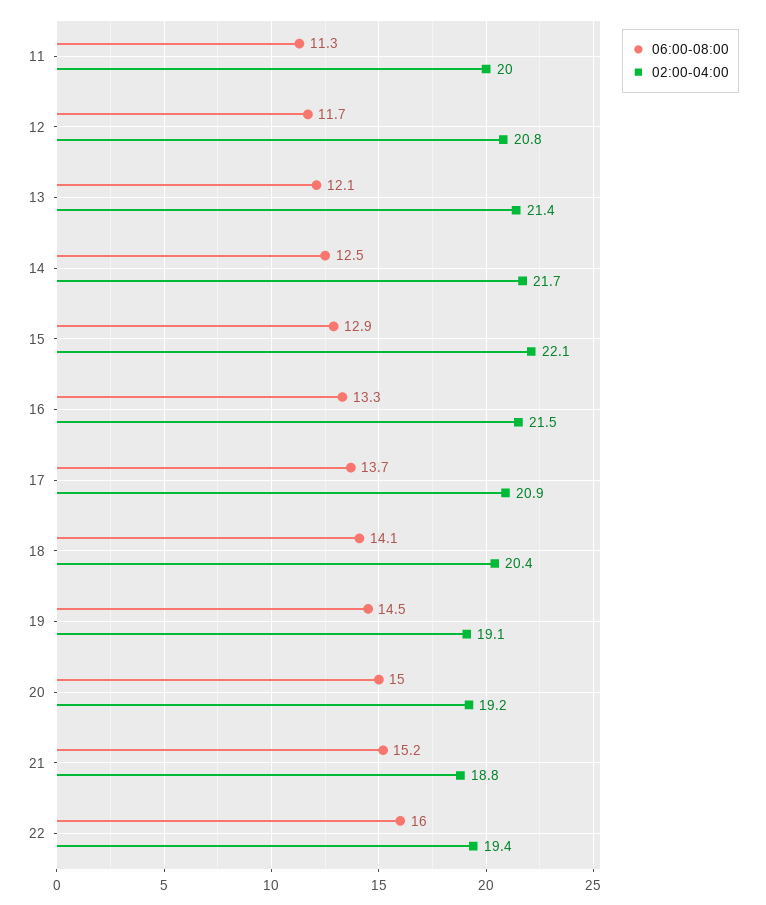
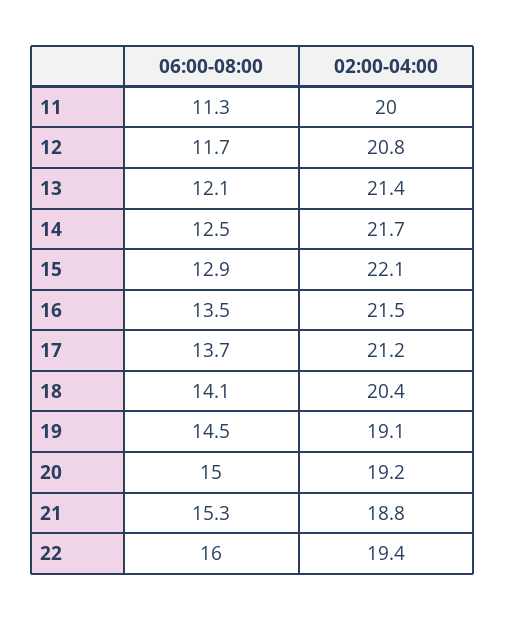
06:00-08:00, 16: 13.3 -> 13.5
02:00-04:00, 17: 20.9 -> 21.2
06:00-08:00, 21: 15.2 -> 15.3

